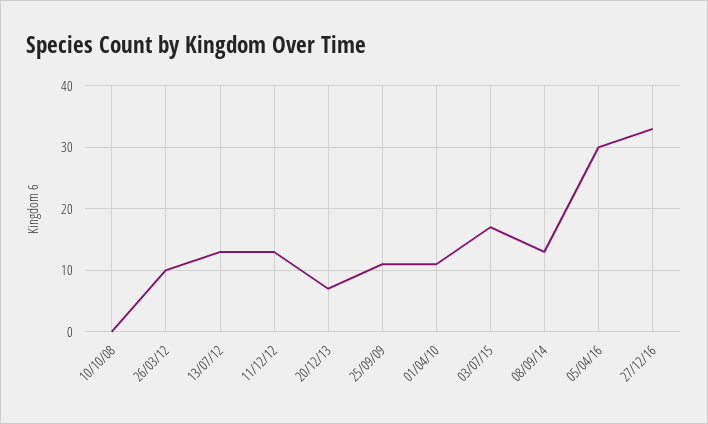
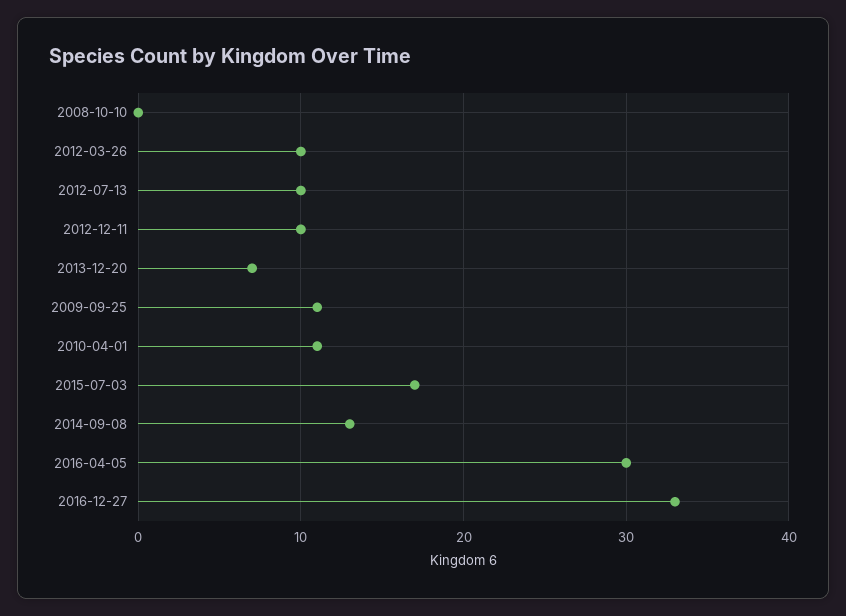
13/07/12: 13 -> 10
11/12/12: 13 -> 10

